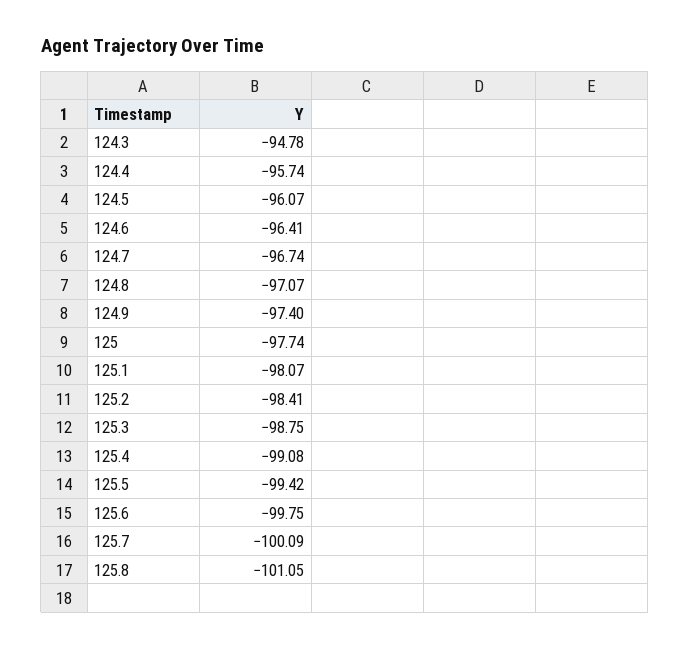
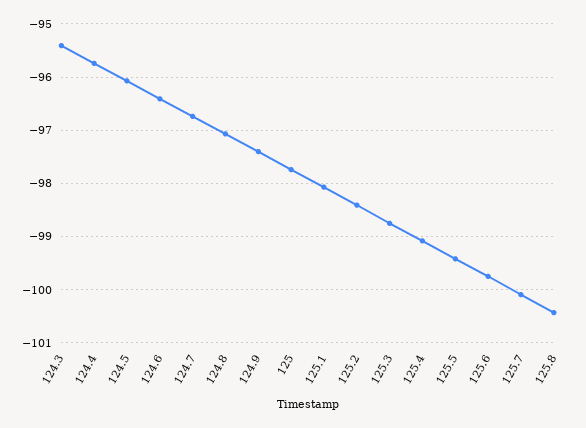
124.3: -94.78 -> -95.4
125.8: -101.05 -> -100.4

